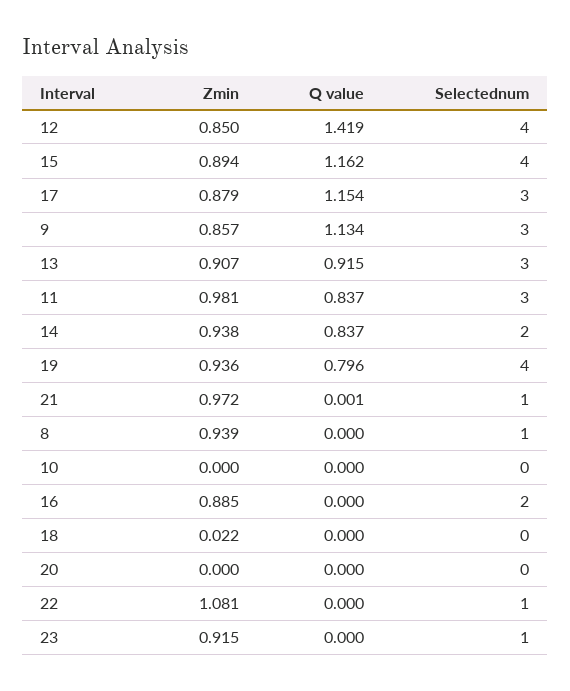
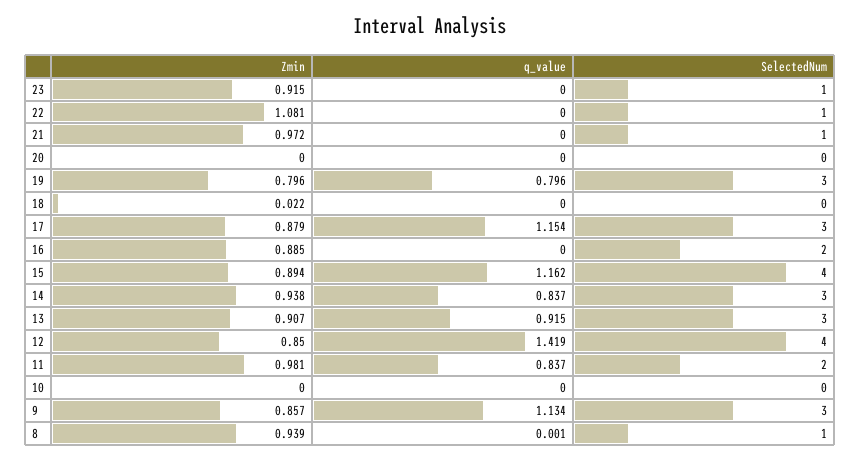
Selectednum, 11: 3 -> 2
Selectednum, 14: 2 -> 3
Zmin, 19: 0.936 -> 0.796
Selectednum, 19: 4 -> 3
Q value, 21: 0.001 -> 0
Q value, 8: 0 -> 0.001

